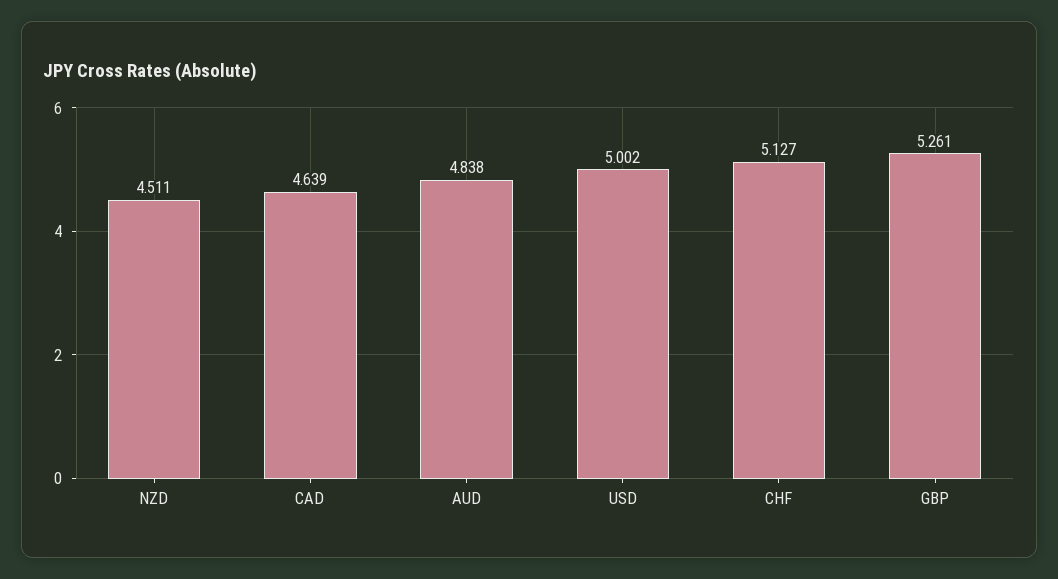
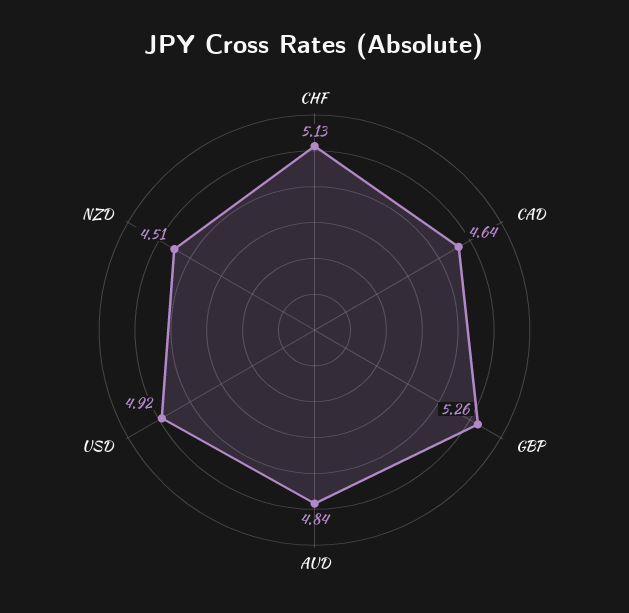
USD: 5.002 -> 4.92

